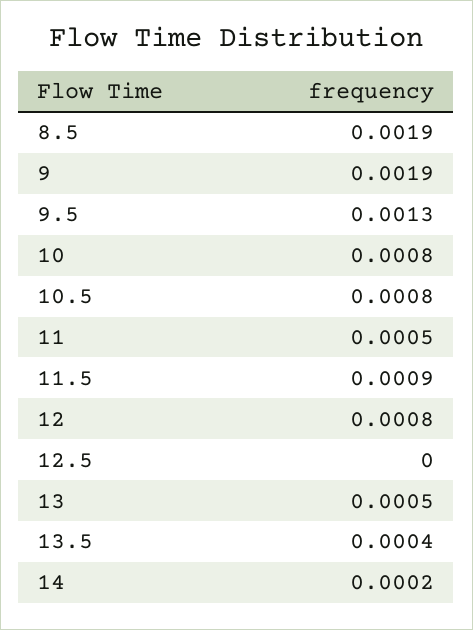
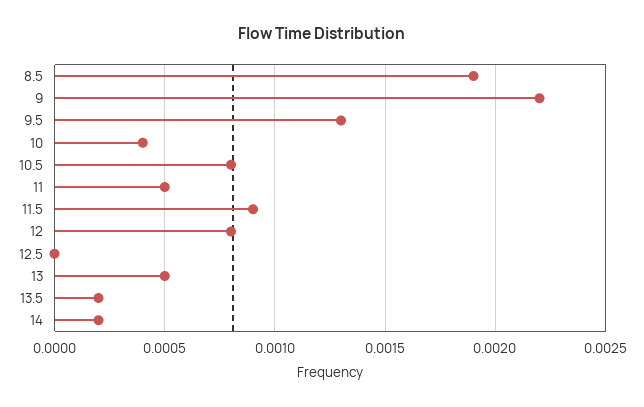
9: 0.0019 -> 0.0022
10: 0.0008 -> 0.0004
13.5: 0.0004 -> 0.0002

